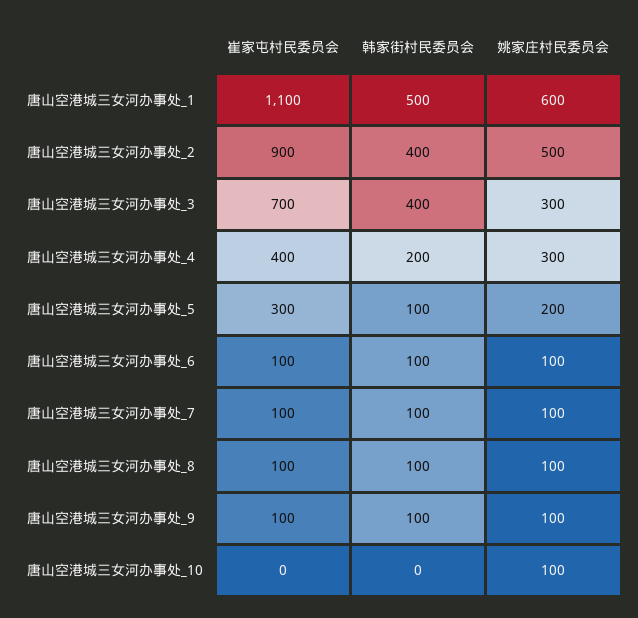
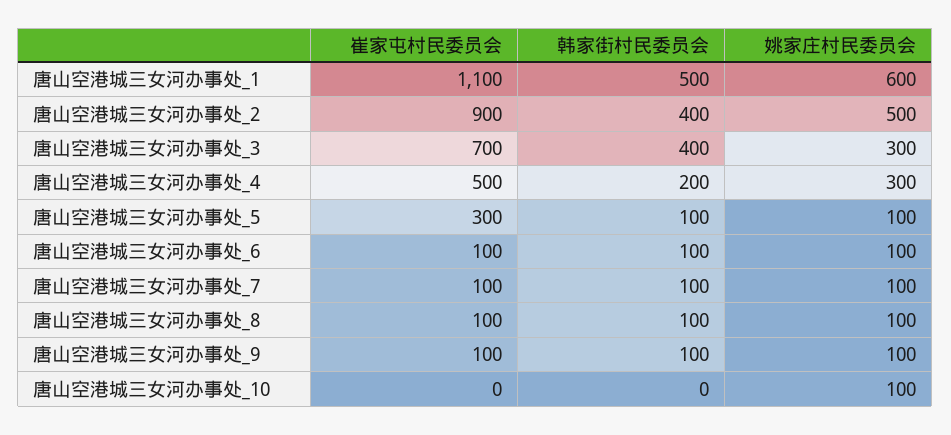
崔家屯村民委员会, 唐山空港城三女河办事处_4: 400 -> 500
姚家庄村民委员会, 唐山空港城三女河办事处_5: 200 -> 100

